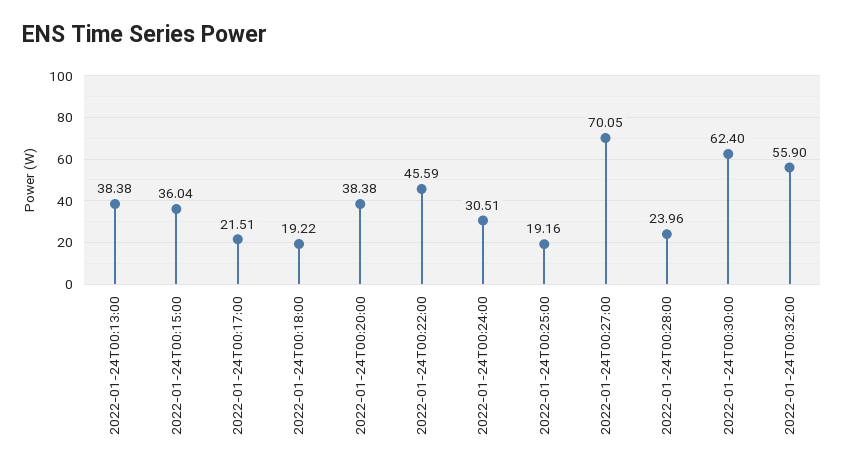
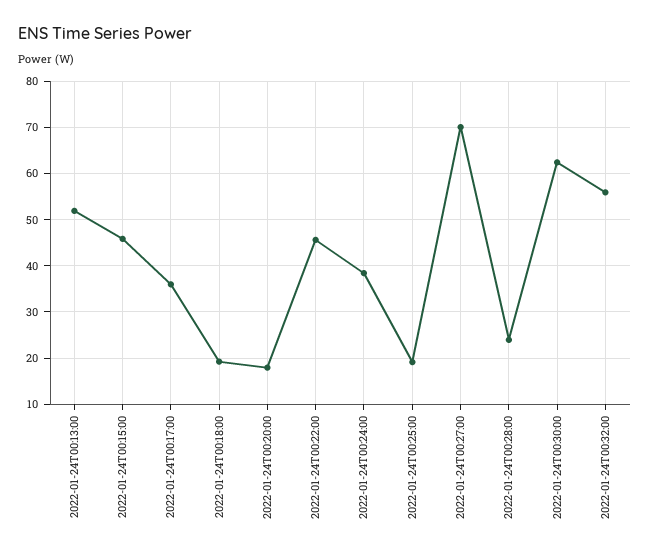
2022-01-24T00:13:00: 38.38 -> 52
2022-01-24T00:15:00: 36.04 -> 46
2022-01-24T00:17:00: 21.51 -> 36
2022-01-24T00:20:00: 38.38 -> 18
2022-01-24T00:24:00: 30.51 -> 38

